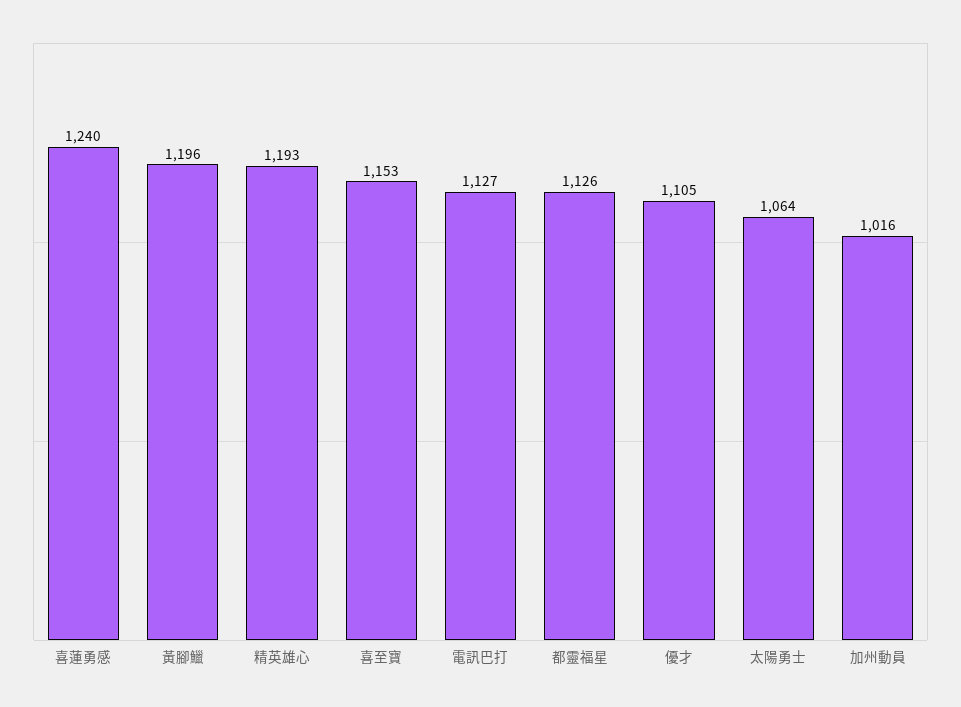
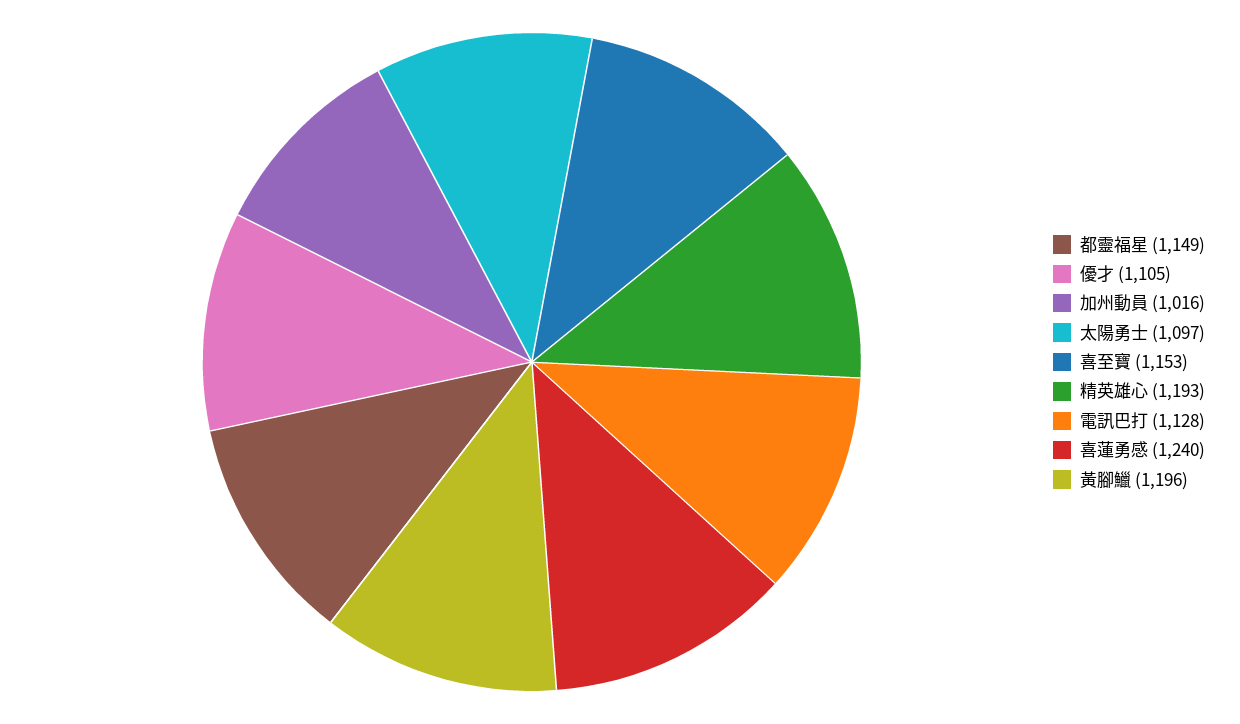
電訊巴打: 1127 -> 1128
都靈福星: 1126 -> 1149
太陽勇士: 1064 -> 1097

